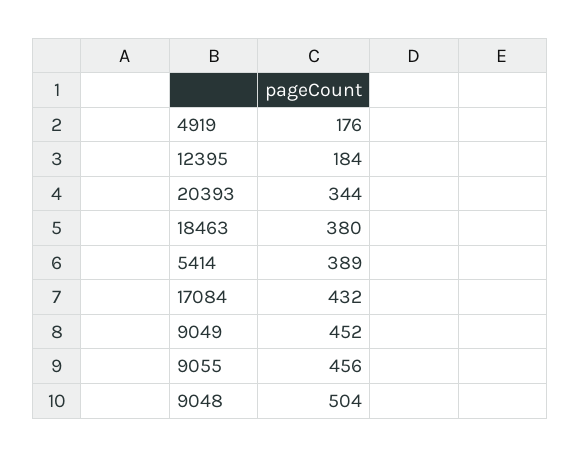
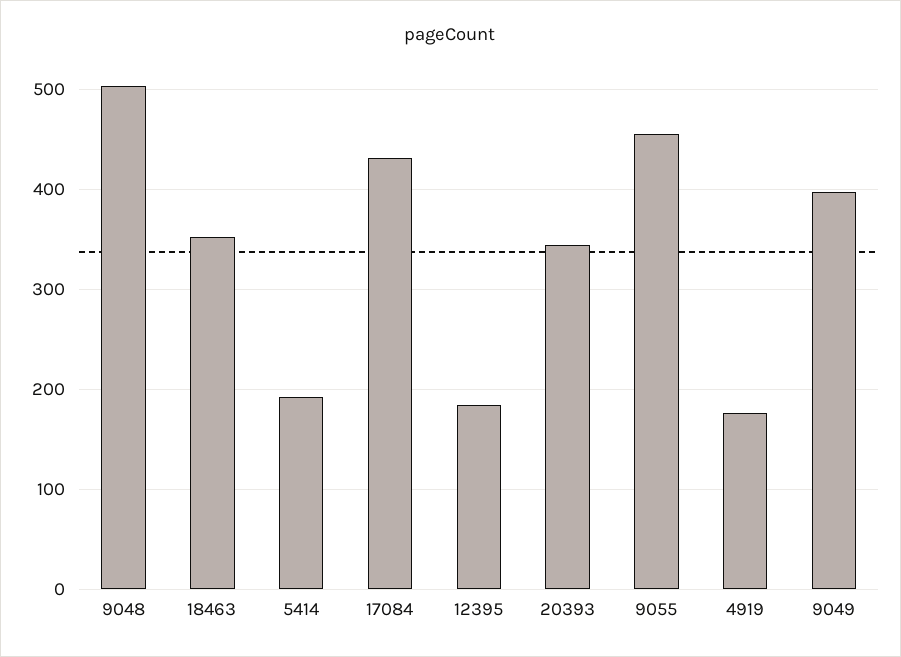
18463: 380 -> 350
5414: 389 -> 190
9049: 452 -> 400

